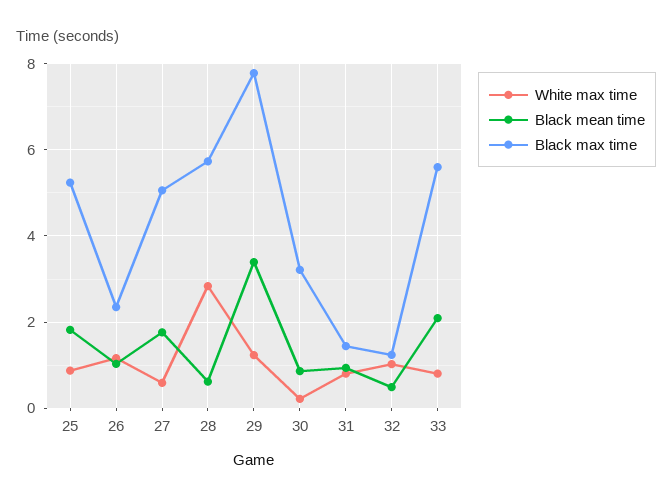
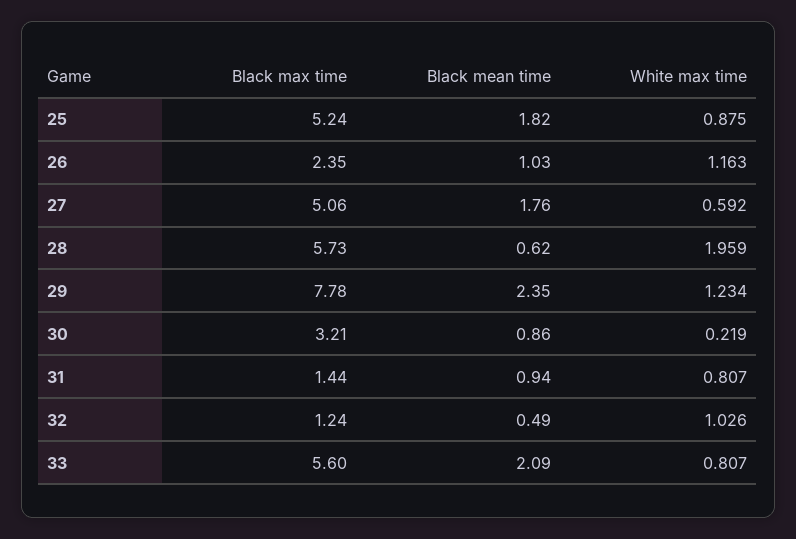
White max time, 28: 2.8 -> 1.959
Black mean time, 29: 3.4 -> 2.35

